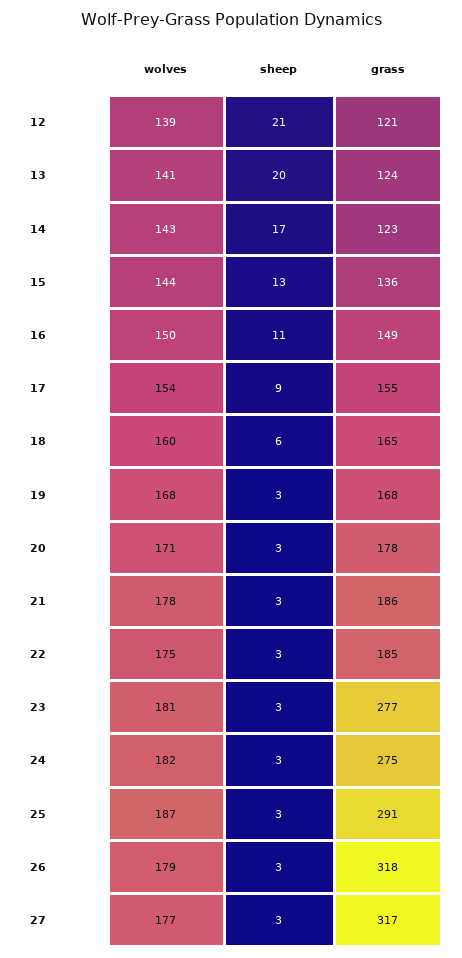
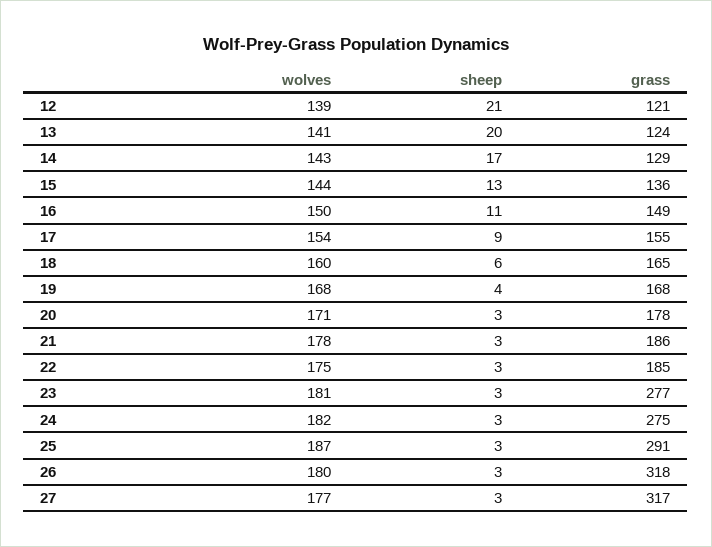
grass, 14: 123 -> 129
sheep, 19: 3 -> 4
wolves, 26: 179 -> 180

